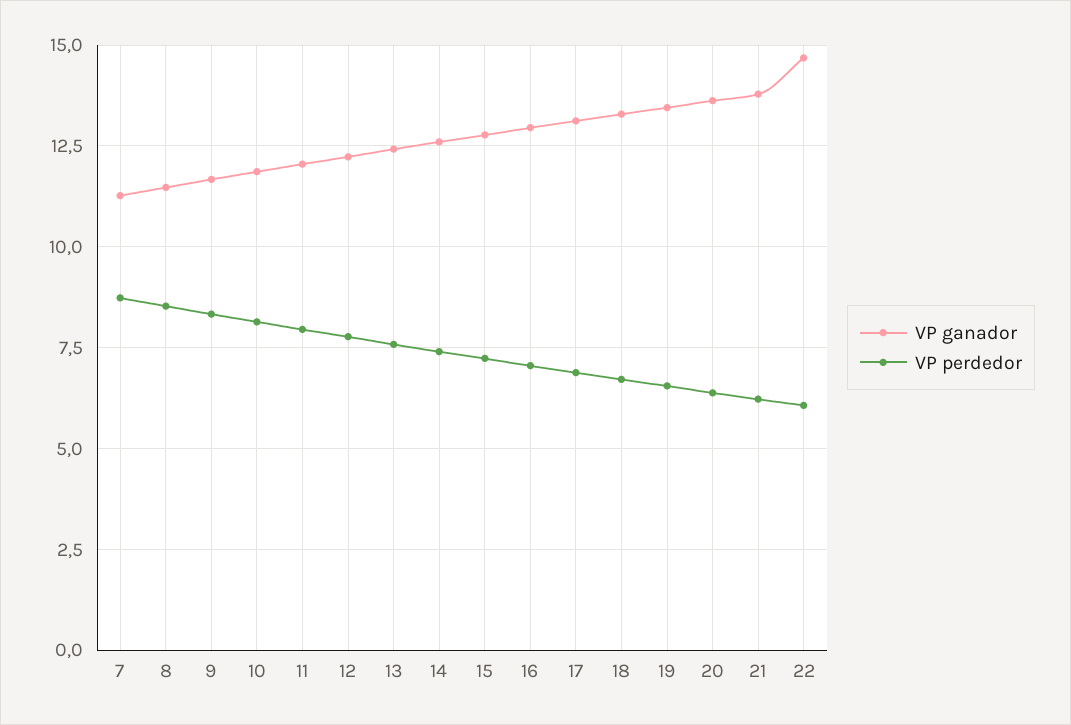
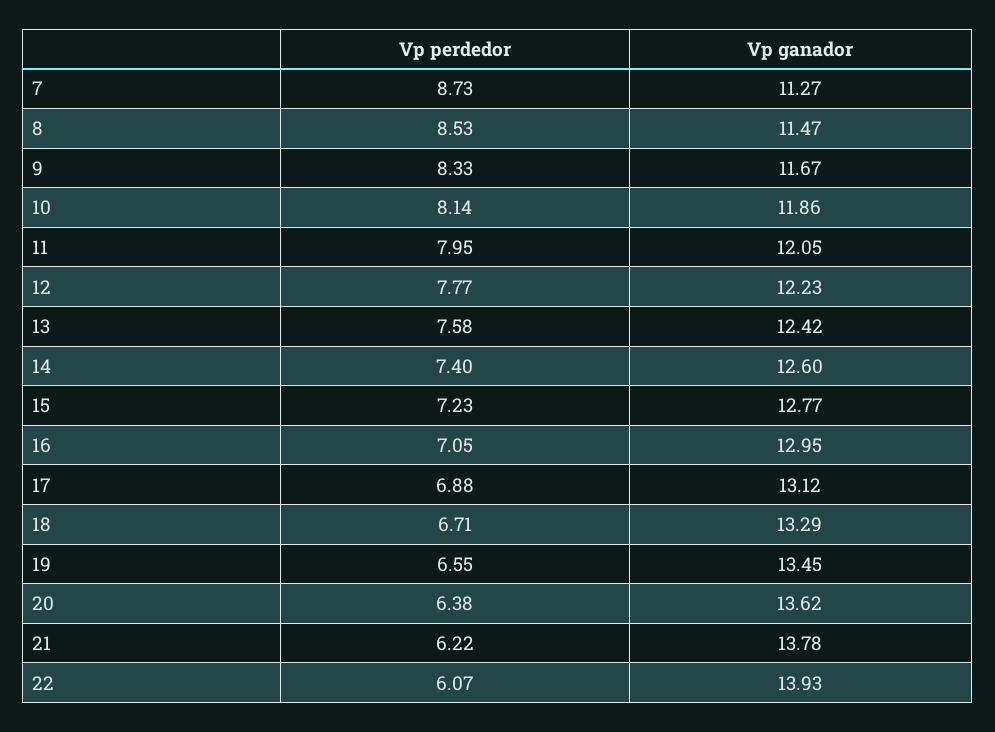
VP ganador, 22: 14.75 -> 13.93

